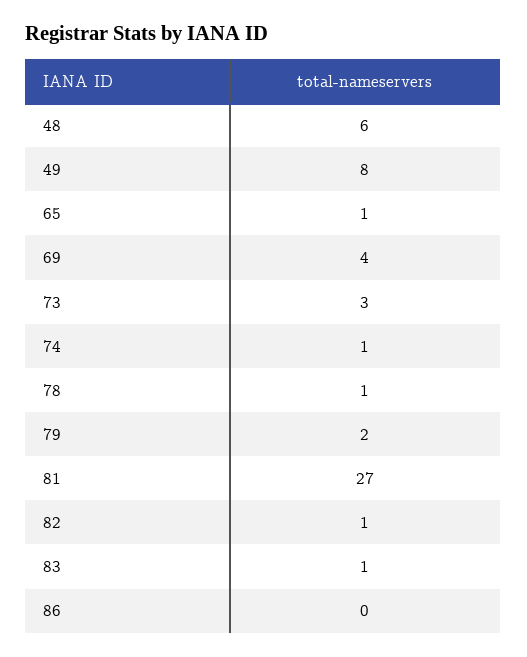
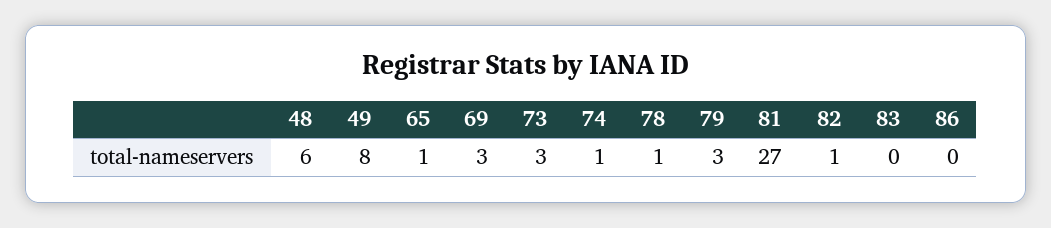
69: 4 -> 3
79: 2 -> 3
83: 1 -> 0

